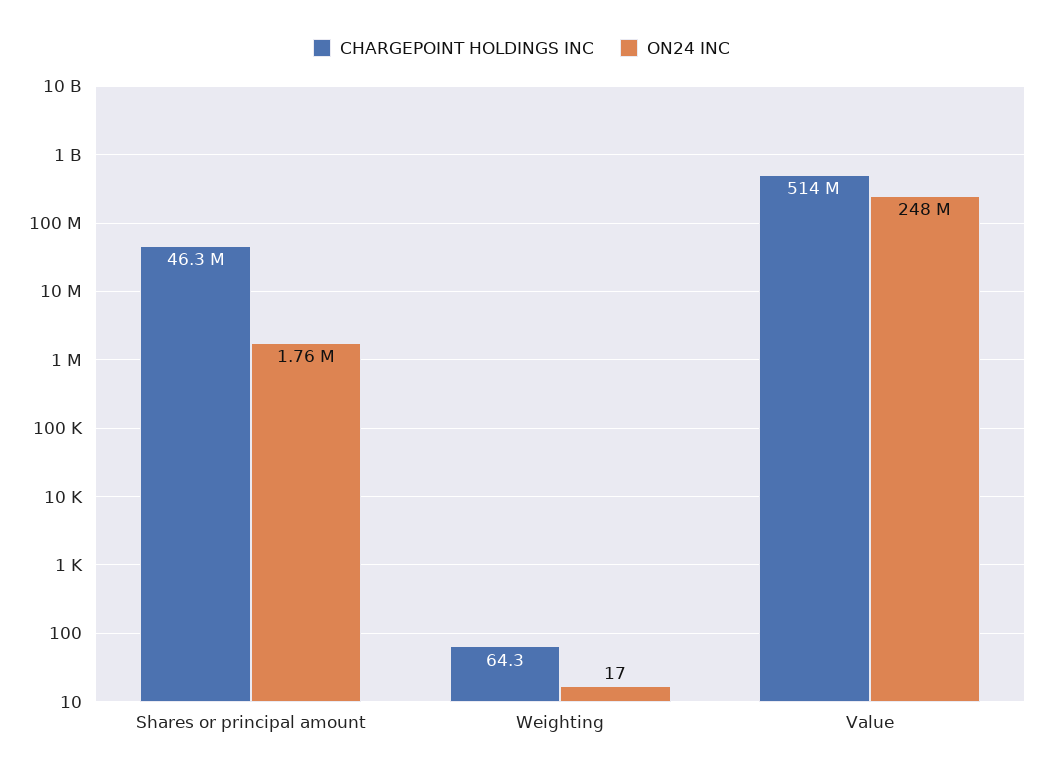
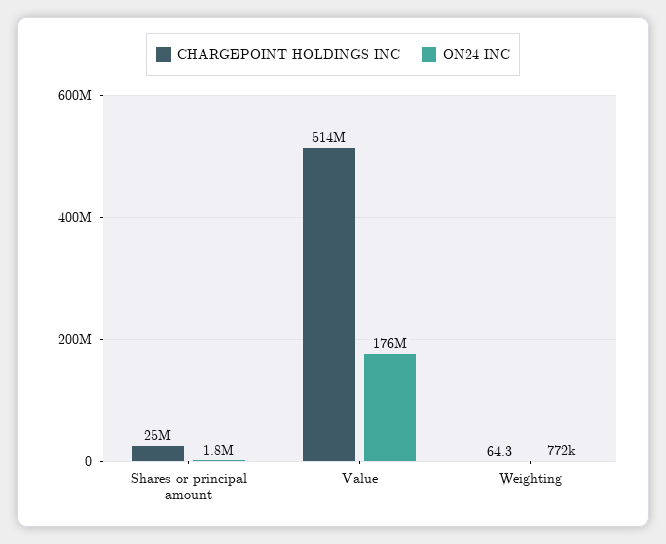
CHARGEPOINT HOLDINGS INC, Shares or principal amount: 46300000 -> 25000000
ON24 INC, Weighting: 17 -> 772000
ON24 INC, Value: 248000000 -> 176000000

